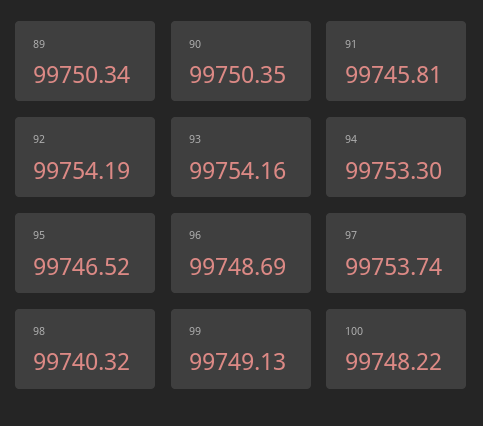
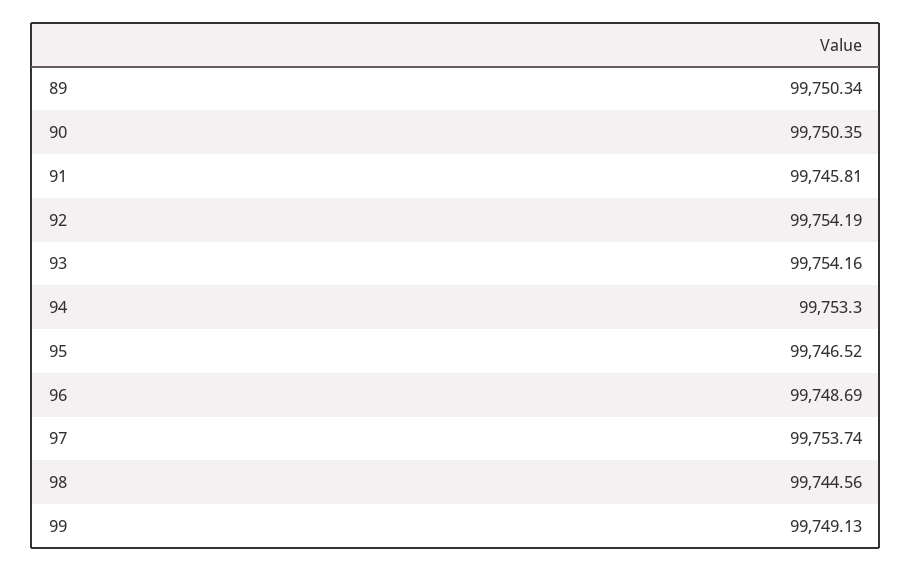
98: 99740.32 -> 99744.56
100: 99748.22 -> none

